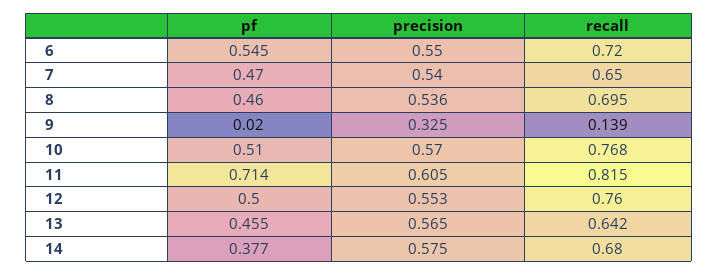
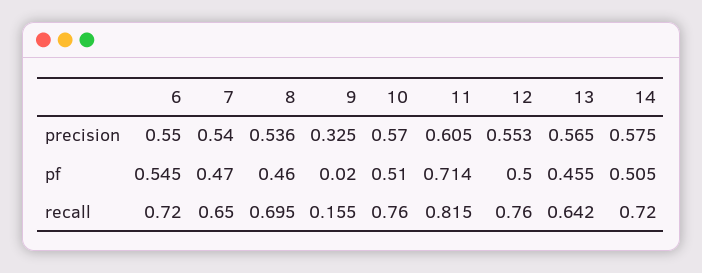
recall, 9: 0.139 -> 0.155
recall, 10: 0.768 -> 0.76
pf, 14: 0.377 -> 0.505
recall, 14: 0.68 -> 0.72

